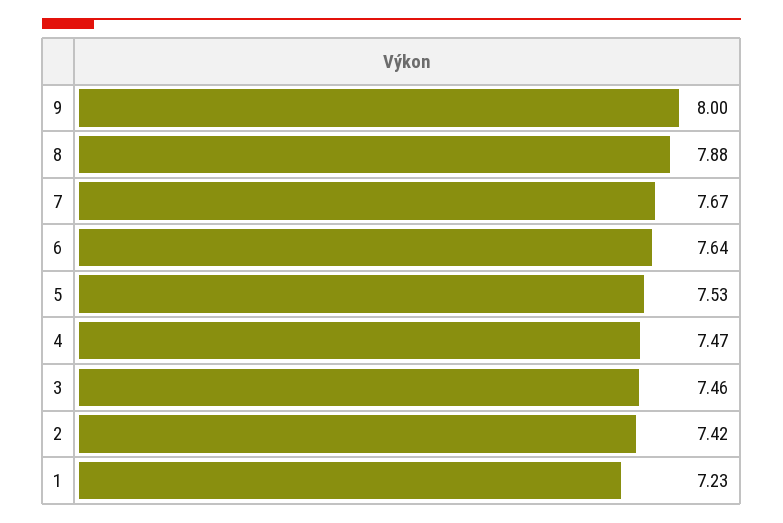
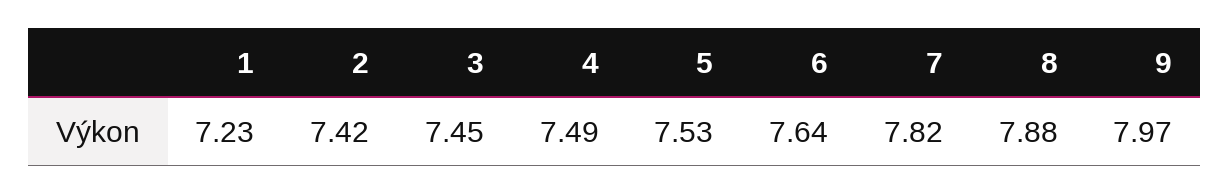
9: 8 -> 7.97
7: 7.67 -> 7.82
4: 7.47 -> 7.49
3: 7.46 -> 7.45

